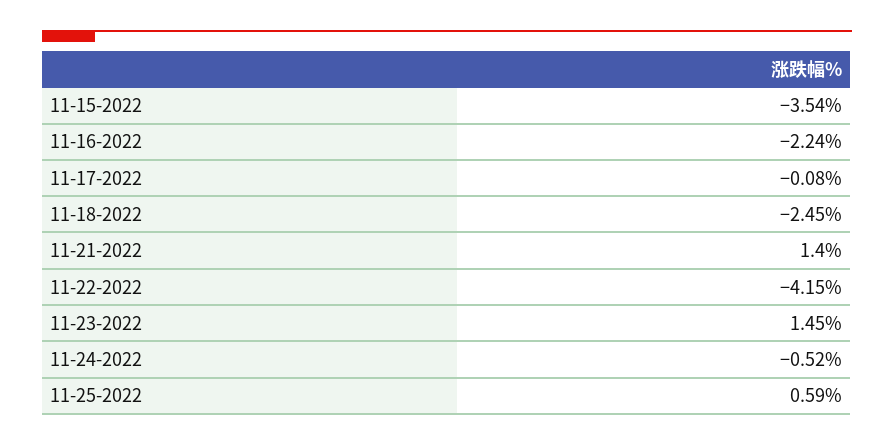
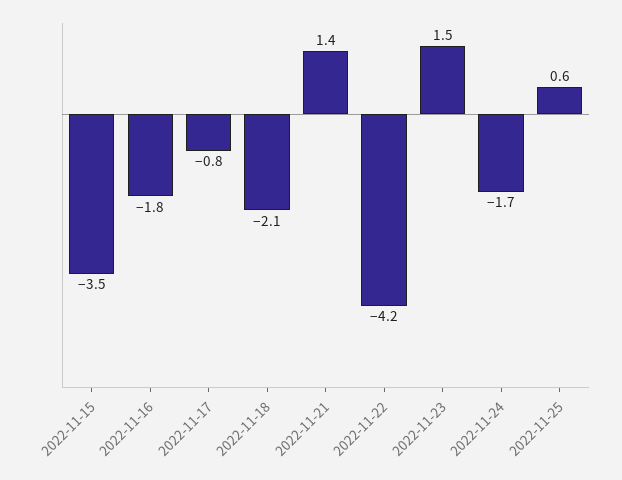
11-16-2022: -2.24 -> -1.8
11-17-2022: -0.08 -> -0.8
11-18-2022: -2.45 -> -2.1
11-24-2022: -0.52 -> -1.7

